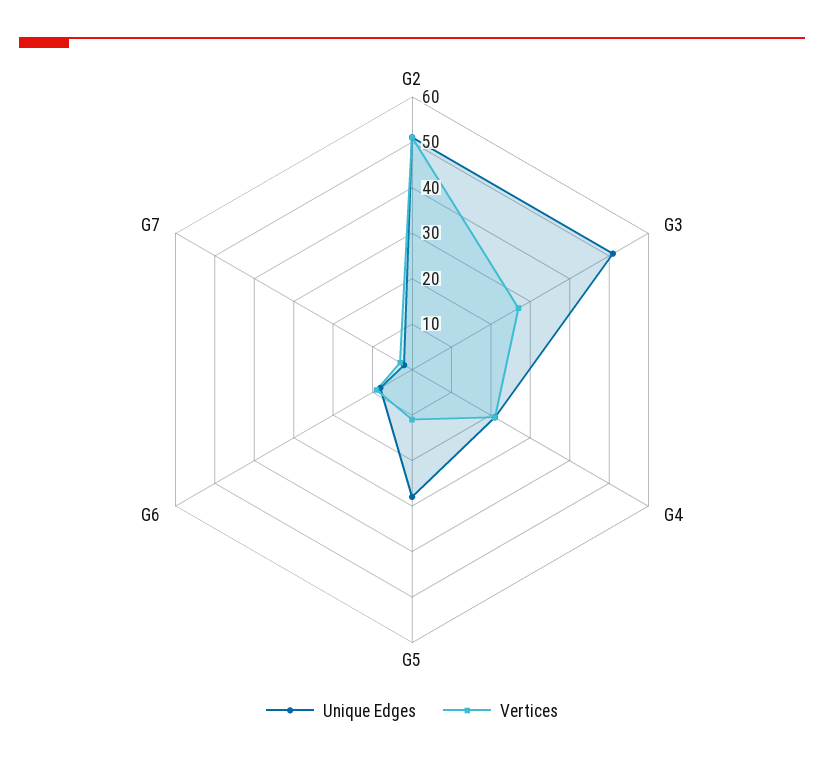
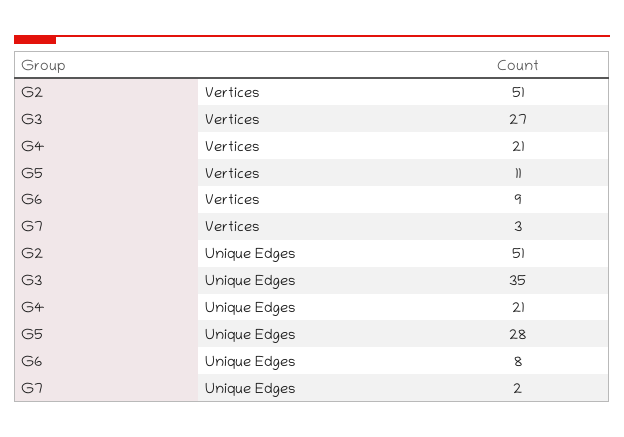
Unique Edges, G3: 50 -> 35

